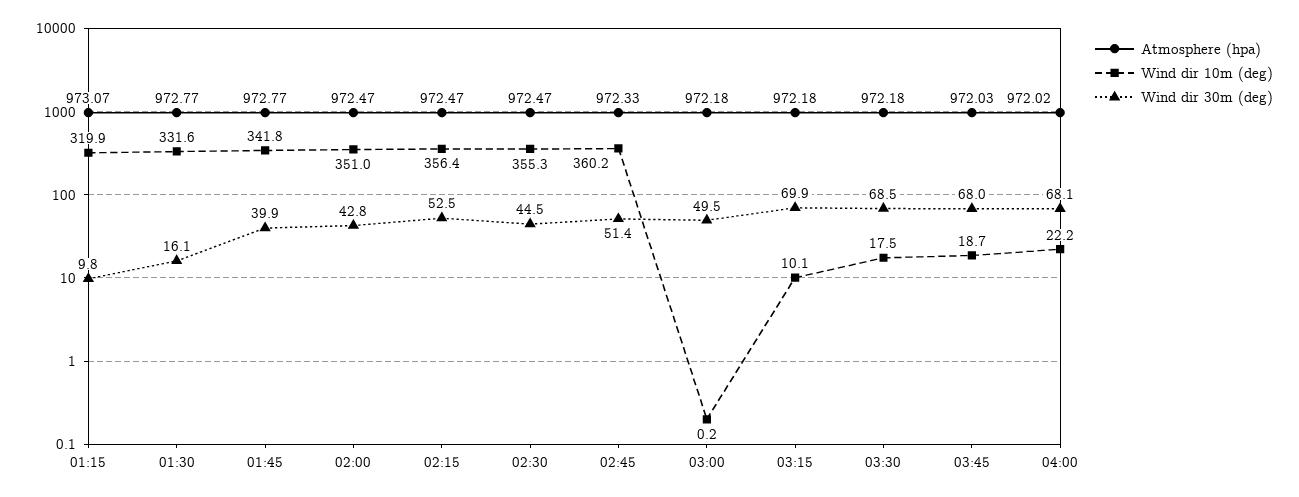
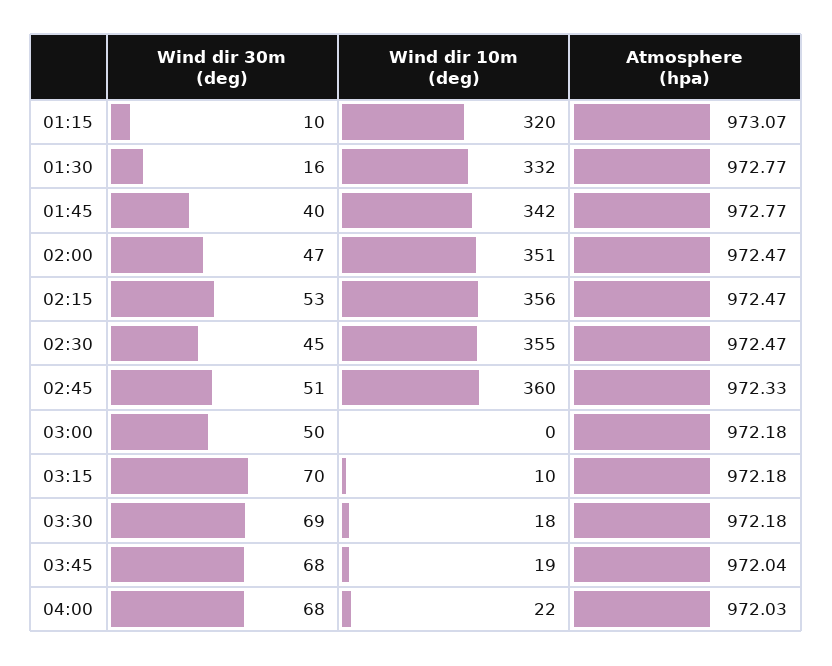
Wind dir 30m (deg), 02:00: 42.8 -> 47
Atmosphere (hpa), 03:45: 972.03 -> 972.04
Atmosphere (hpa), 04:00: 972.02 -> 972.03

